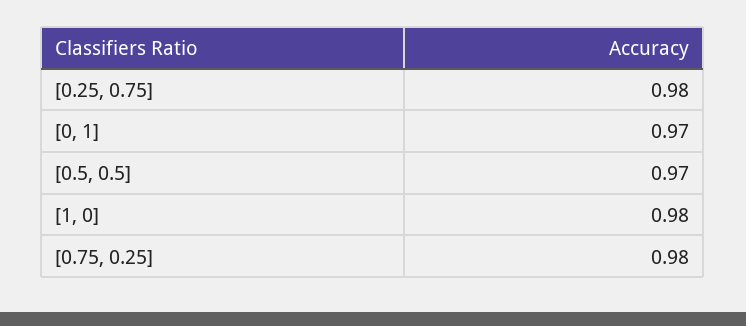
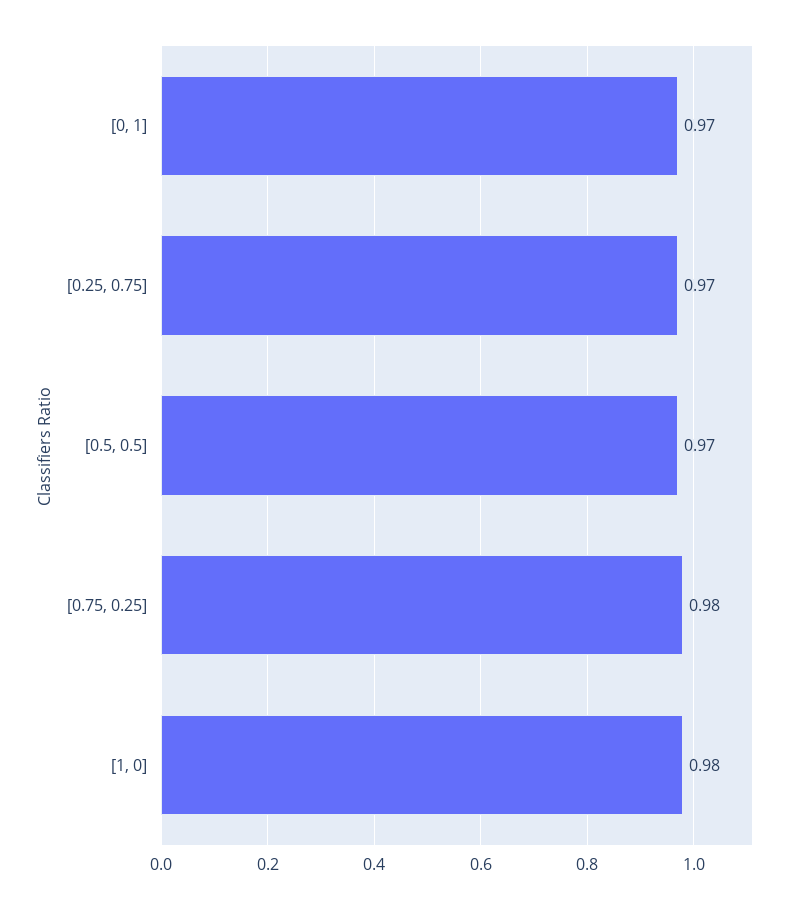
[0.25, 0.75]: 0.98 -> 0.97

